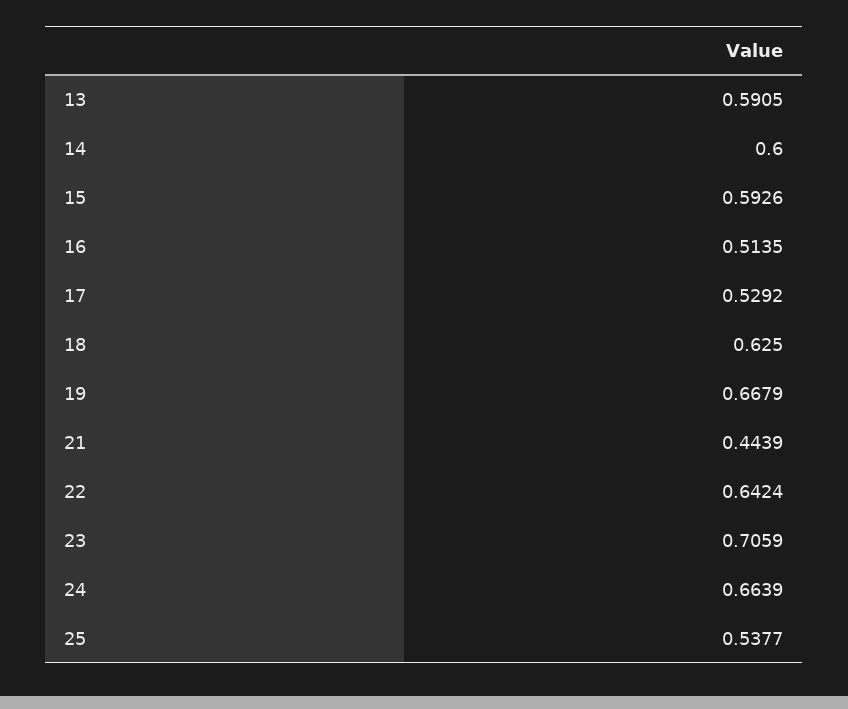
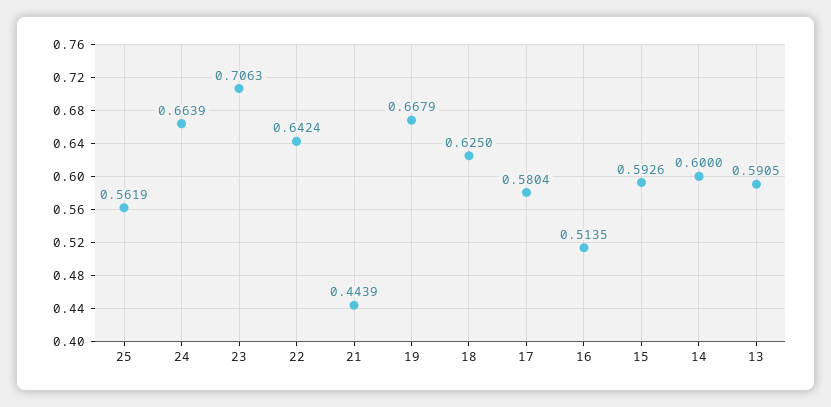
17: 0.5292 -> 0.5804
23: 0.7059 -> 0.7063
25: 0.5377 -> 0.5619

